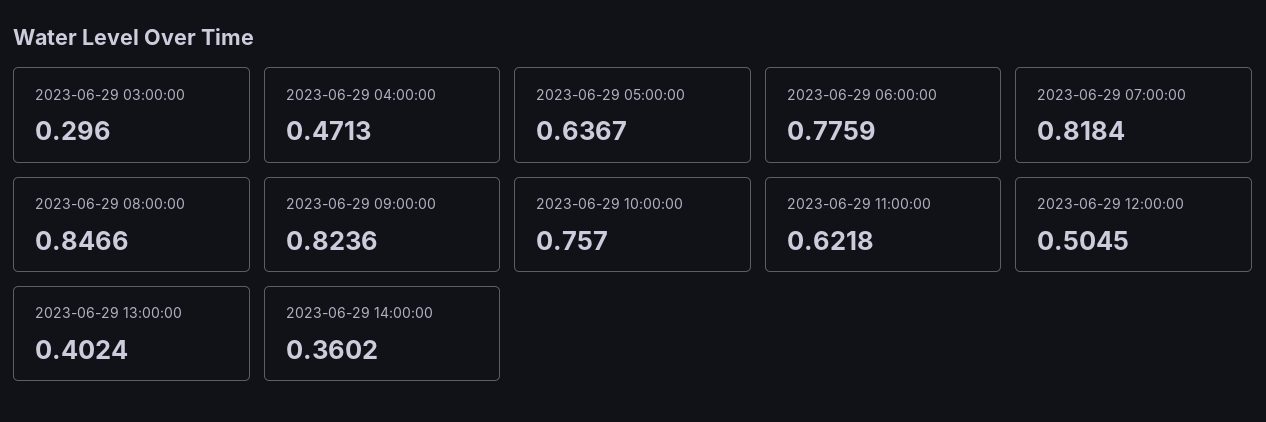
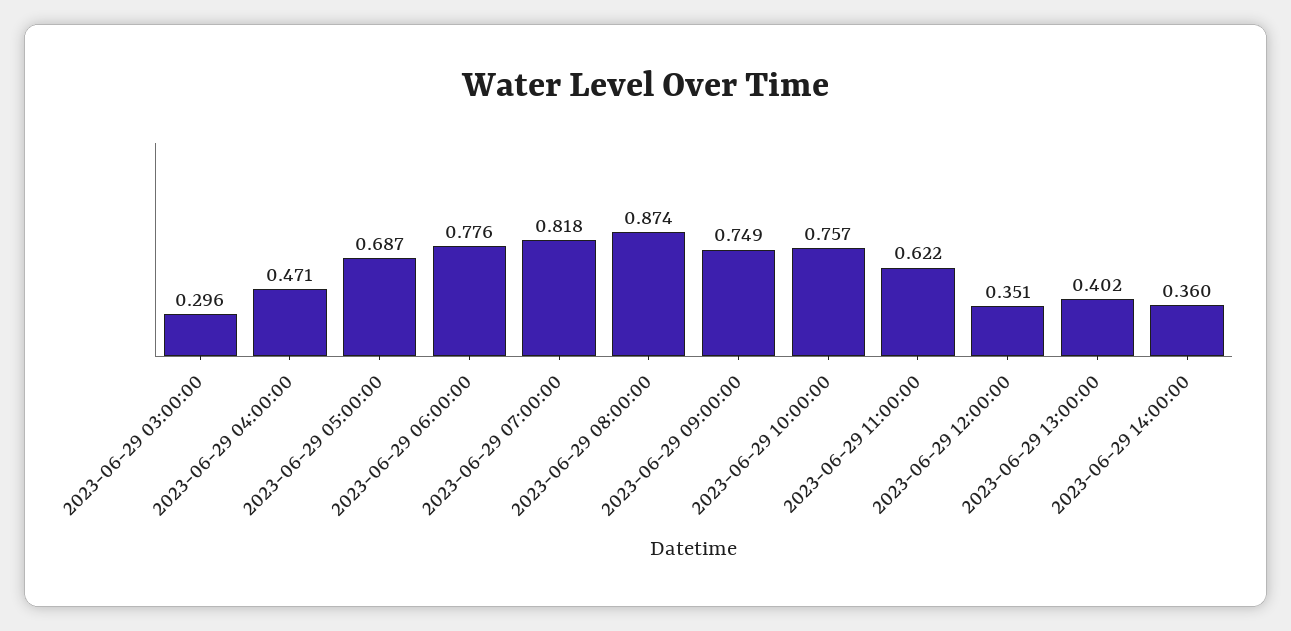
2023-06-29 05:00:00: 0.6367 -> 0.687
2023-06-29 08:00:00: 0.8466 -> 0.874
2023-06-29 09:00:00: 0.8236 -> 0.749
2023-06-29 12:00:00: 0.5045 -> 0.351

